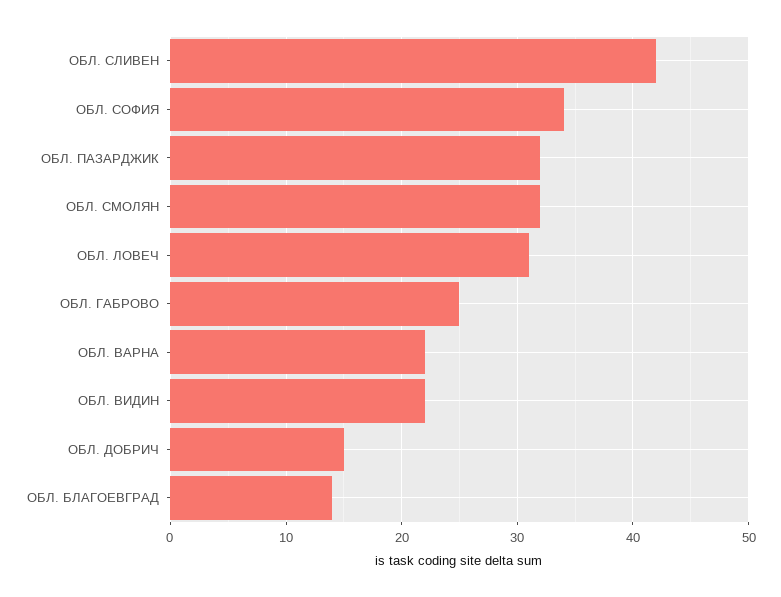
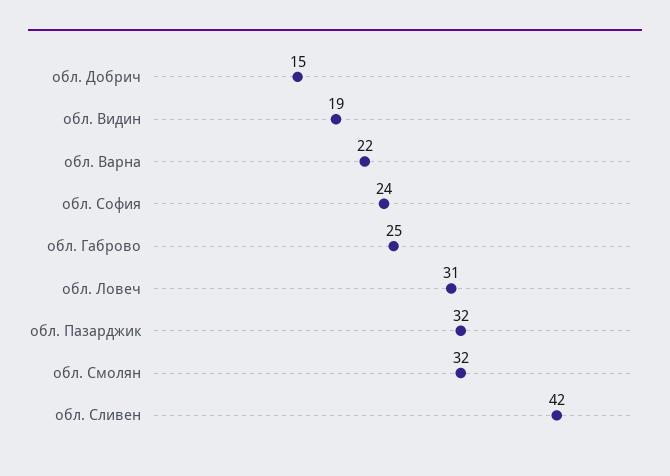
ОБЛ. СОФИЯ: 34 -> 24
ОБЛ. ВИДИН: 22 -> 19
ОБЛ. БЛАГОЕВГРАД: 14 -> none

